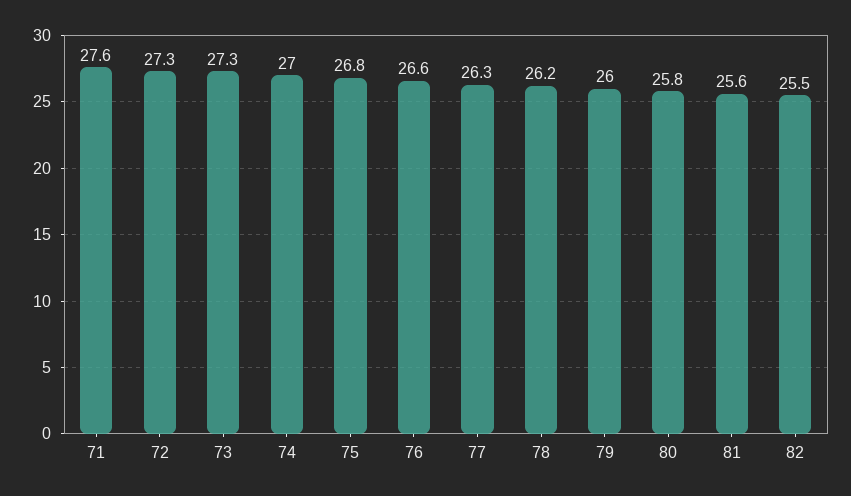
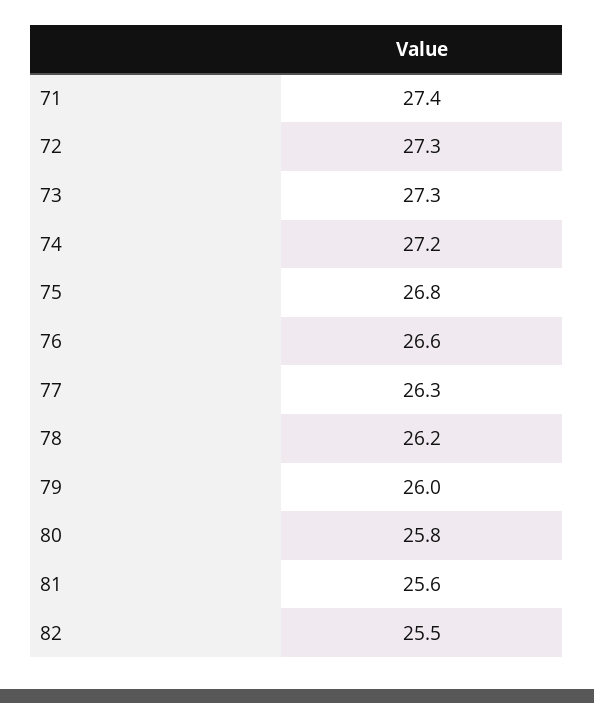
71: 27.6 -> 27.4
74: 27 -> 27.2

